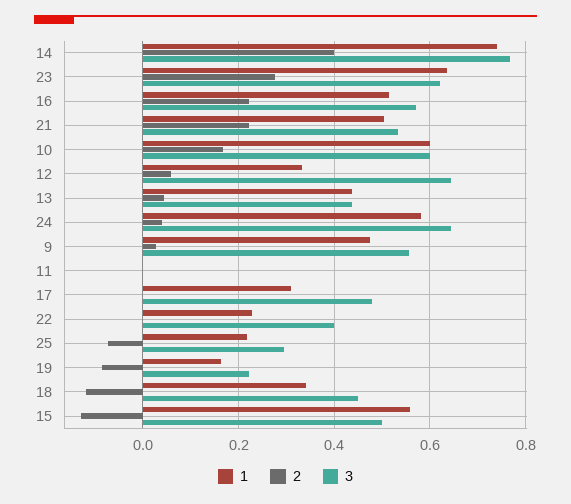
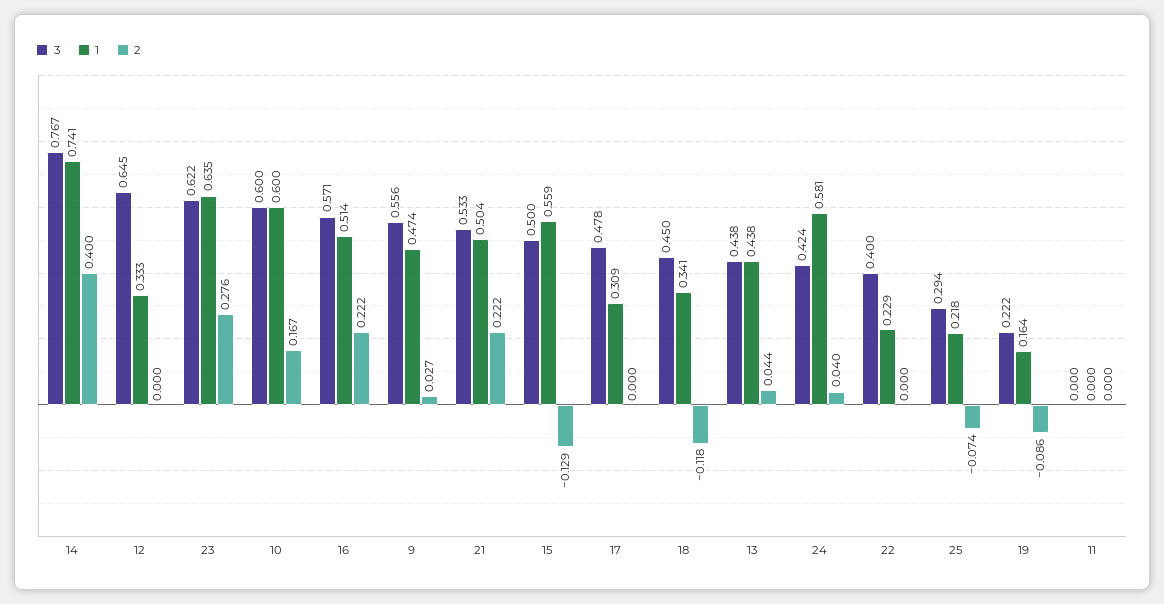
2, 12: 0.06 -> 0
3, 24: 0.64 -> 0.424

